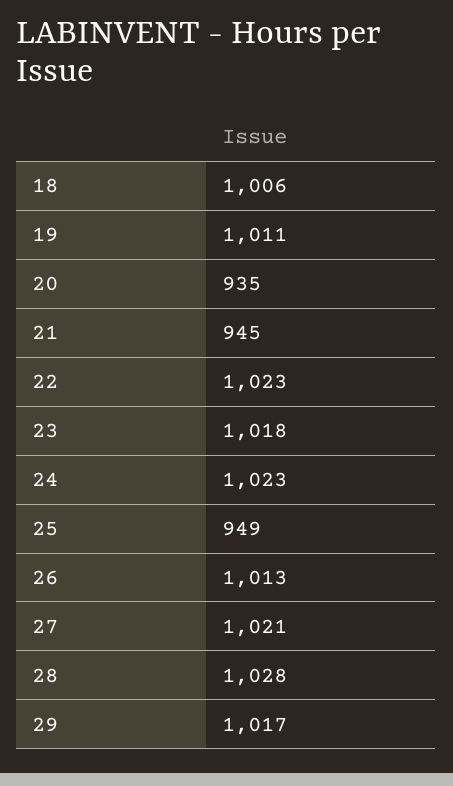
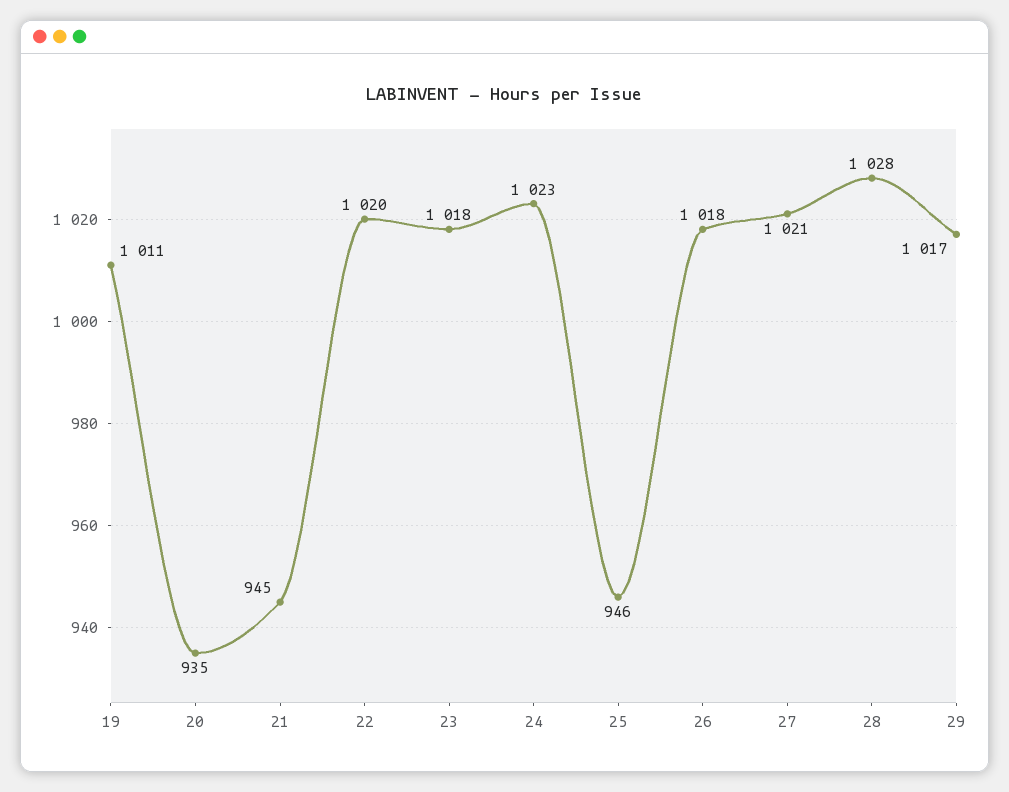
18: 1006 -> none
22: 1023 -> 1020
25: 949 -> 946
26: 1013 -> 1018

